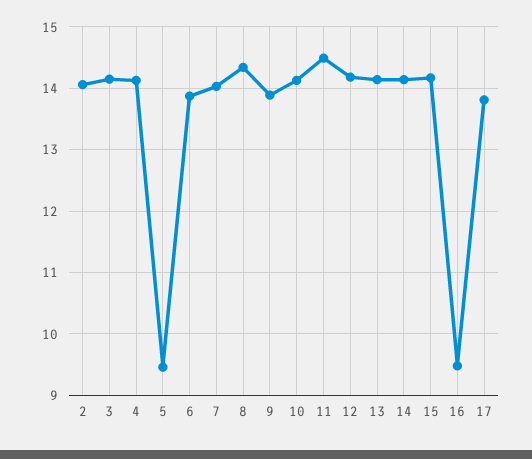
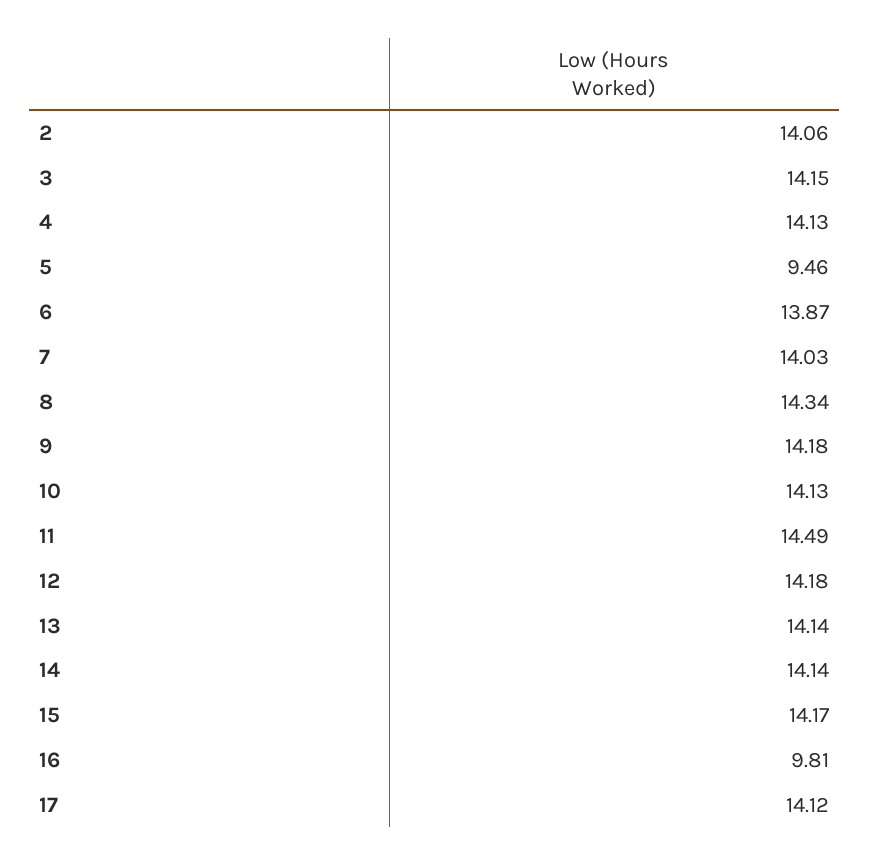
9: 13.9 -> 14.18
16: 9.5 -> 9.81
17: 13.8 -> 14.12

